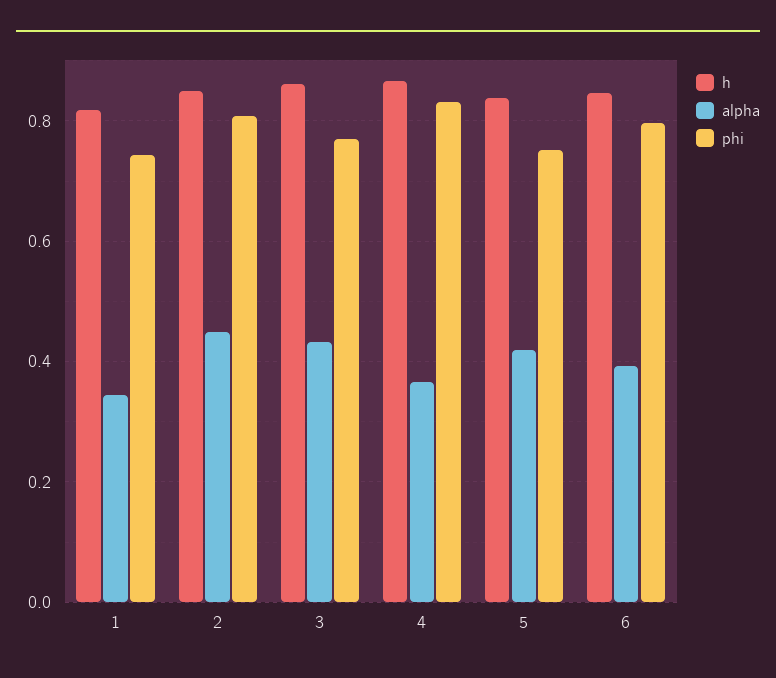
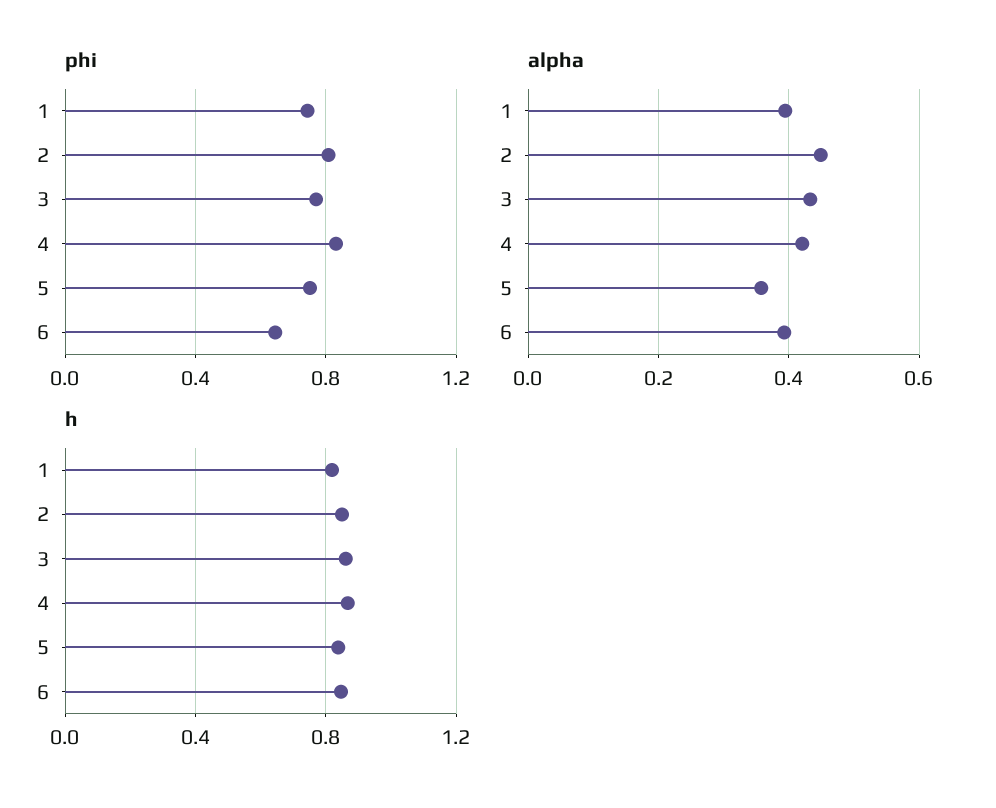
alpha, 1: 0.34 -> 0.4
alpha, 4: 0.36 -> 0.42
alpha, 5: 0.42 -> 0.36
phi, 6: 0.8 -> 0.65

